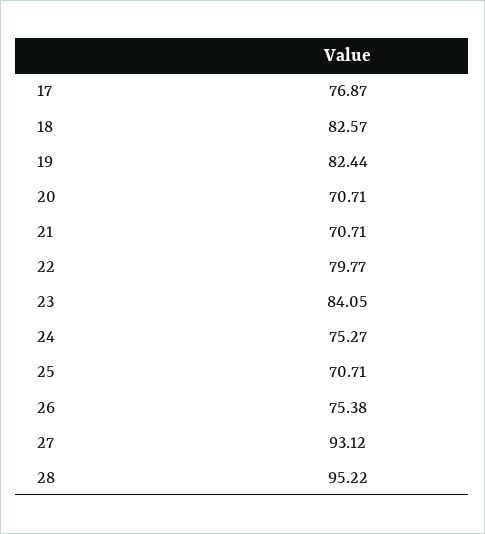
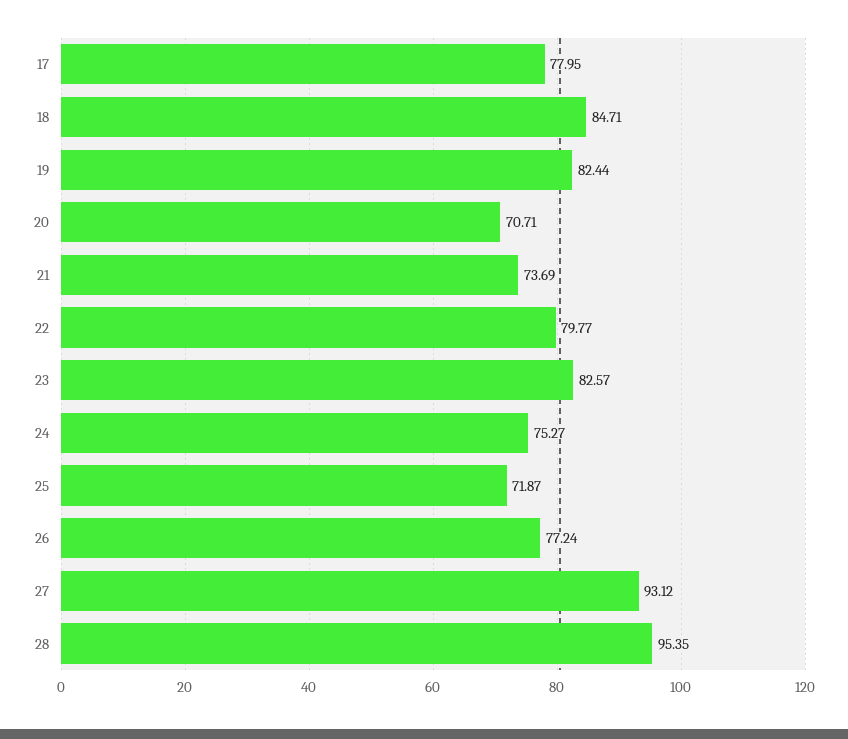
17: 76.87 -> 77.95
18: 82.57 -> 84.71
21: 70.71 -> 73.69
23: 84.05 -> 82.57
25: 70.71 -> 71.87
26: 75.38 -> 77.24
28: 95.22 -> 95.35

